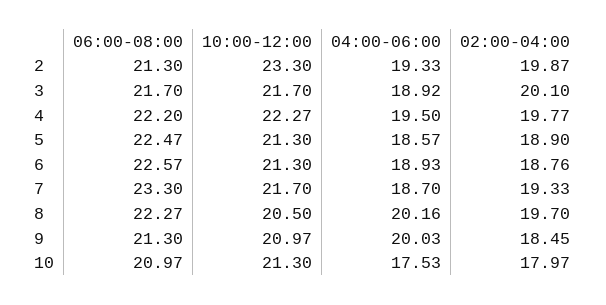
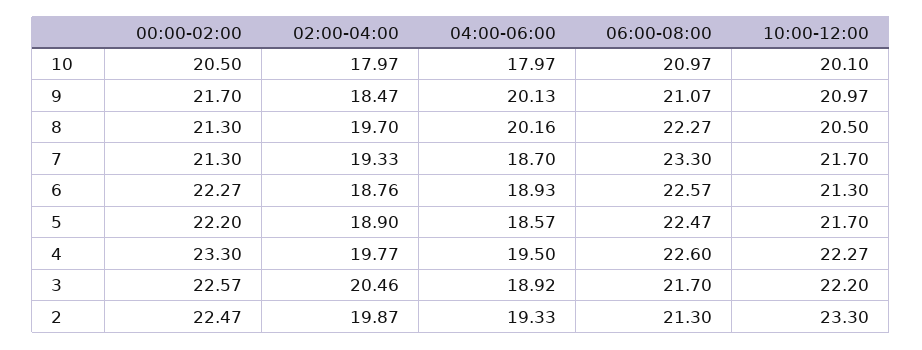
10:00-12:00, 3: 21.7 -> 22.2
02:00-04:00, 3: 20.1 -> 20.46
06:00-08:00, 4: 22.2 -> 22.6
10:00-12:00, 5: 21.3 -> 21.7
06:00-08:00, 9: 21.3 -> 21.07
04:00-06:00, 9: 20.03 -> 20.13
02:00-04:00, 9: 18.45 -> 18.47
10:00-12:00, 10: 21.3 -> 20.1
04:00-06:00, 10: 17.53 -> 17.97
00:00-02:00, 10: none -> 20.5
00:00-02:00, 9: none -> 21.7
00:00-02:00, 8: none -> 21.3
00:00-02:00, 7: none -> 21.3
00:00-02:00, 6: none -> 22.27
00:00-02:00, 5: none -> 22.2
00:00-02:00, 4: none -> 23.3
00:00-02:00, 3: none -> 22.57
00:00-02:00, 2: none -> 22.47

